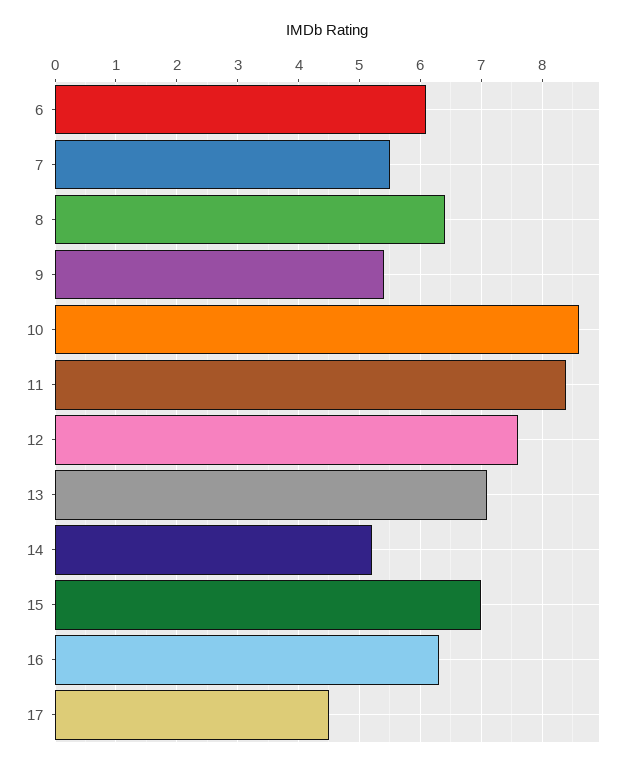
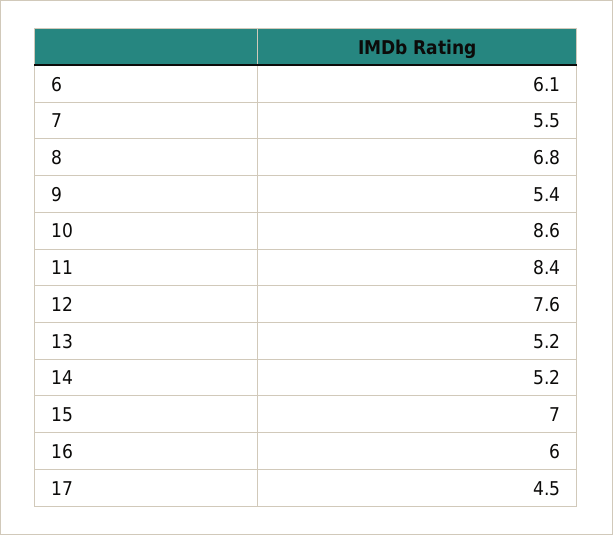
8: 6.4 -> 6.8
13: 7.1 -> 5.2
16: 6.3 -> 6

